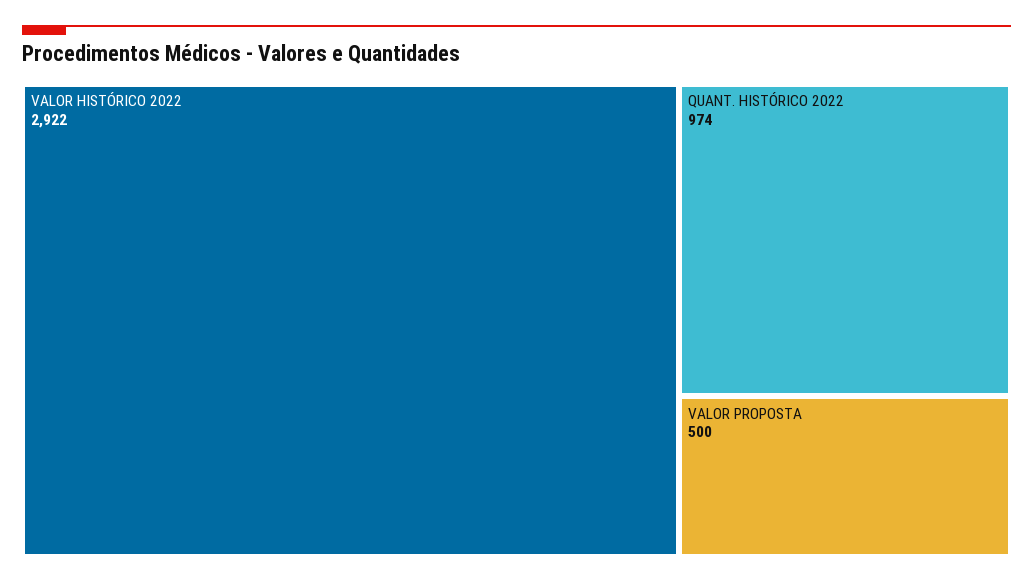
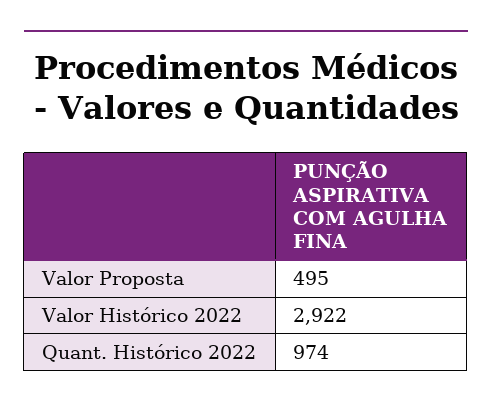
VALOR PROPOSTA: 500 -> 495

